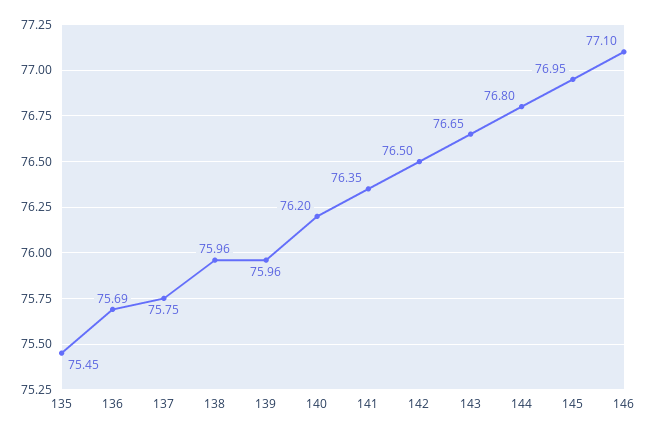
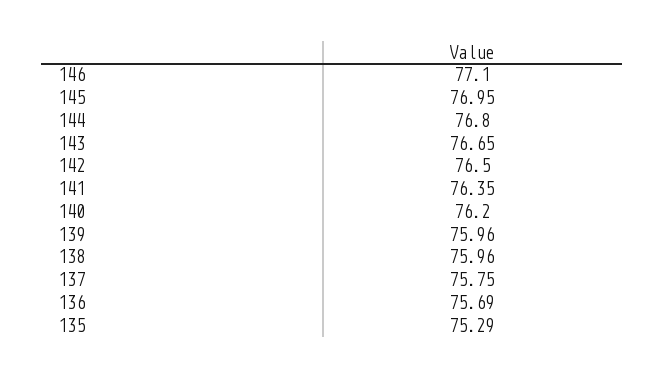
135: 75.45 -> 75.29

